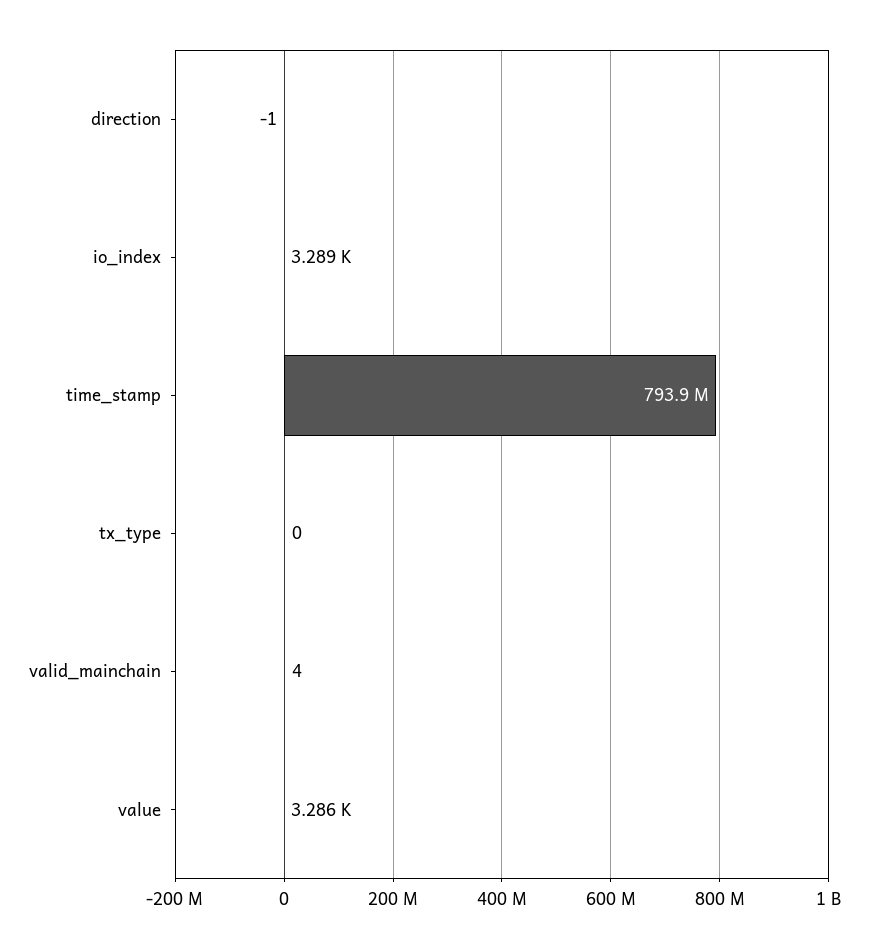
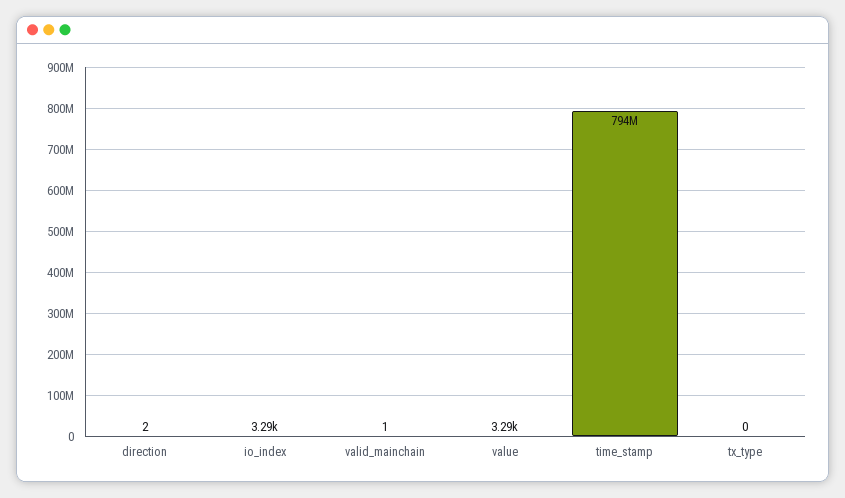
direction: -1 -> 2
valid_mainchain: 4 -> 1

